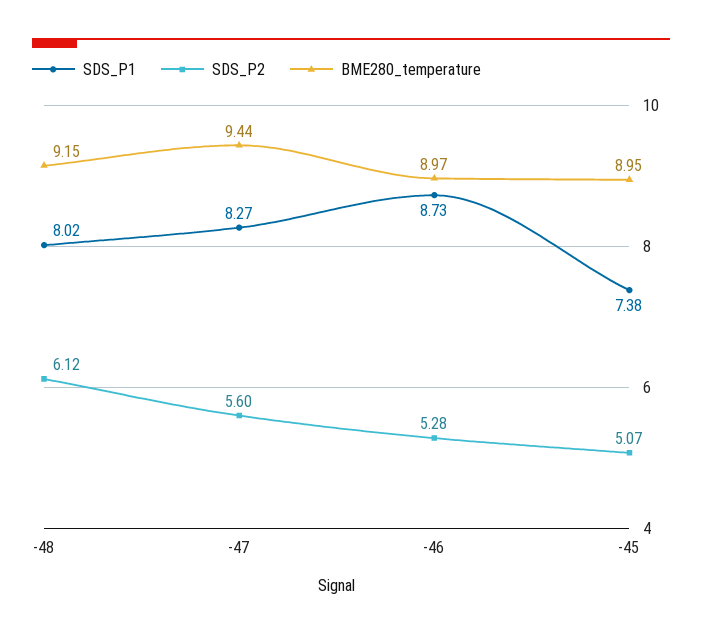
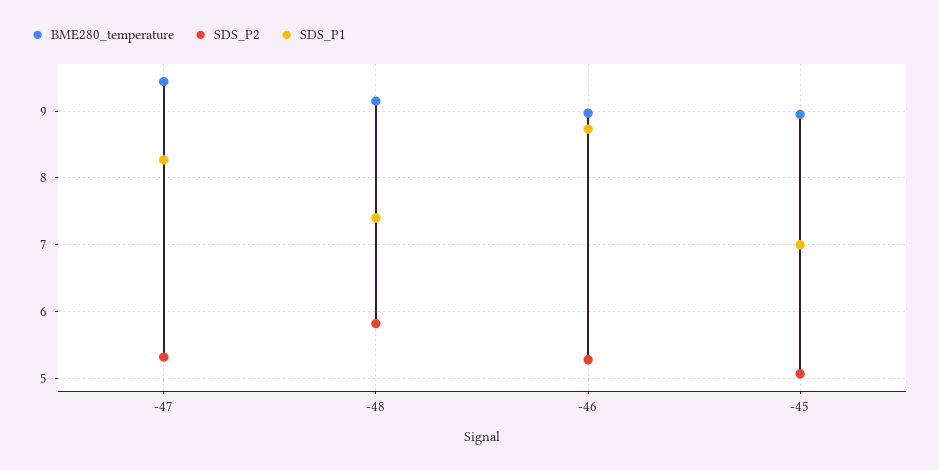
SDS_P1, -48: 8.02 -> 7.4
SDS_P2, -48: 6.12 -> 5.8
SDS_P2, -47: 5.6 -> 5.3
SDS_P1, -45: 7.38 -> 7

